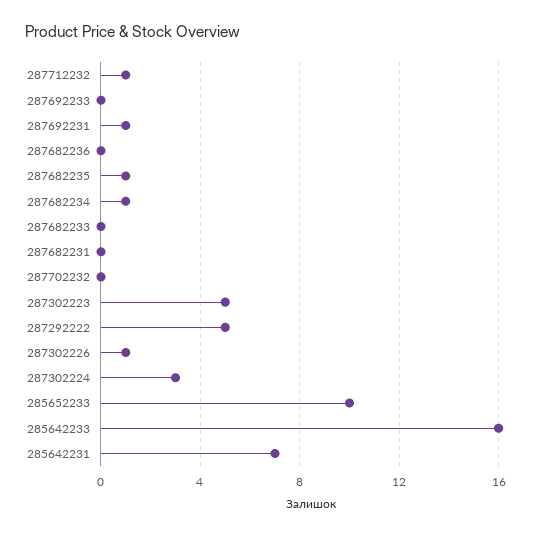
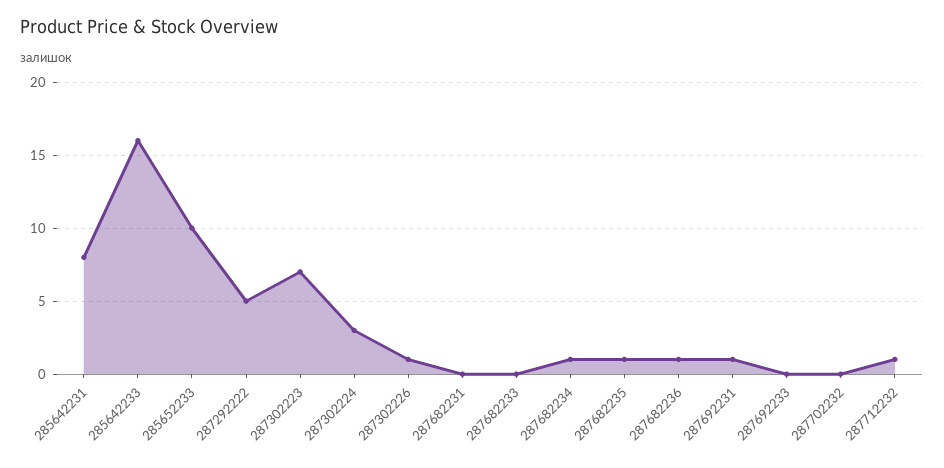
287682236: 0 -> 1
287302223: 5 -> 7
285642231: 7 -> 8

